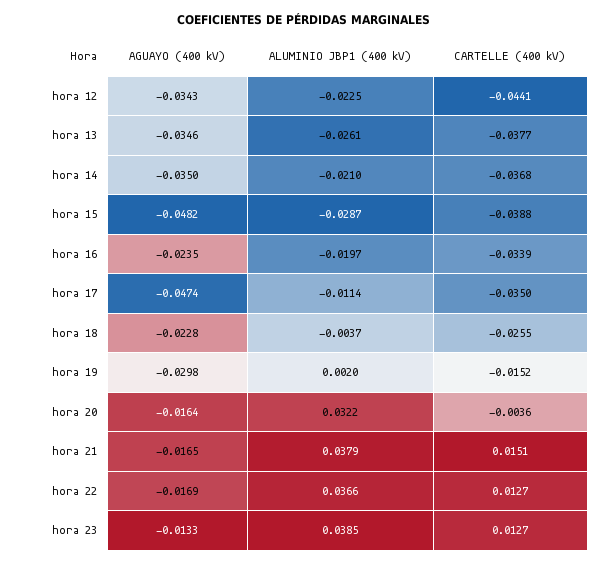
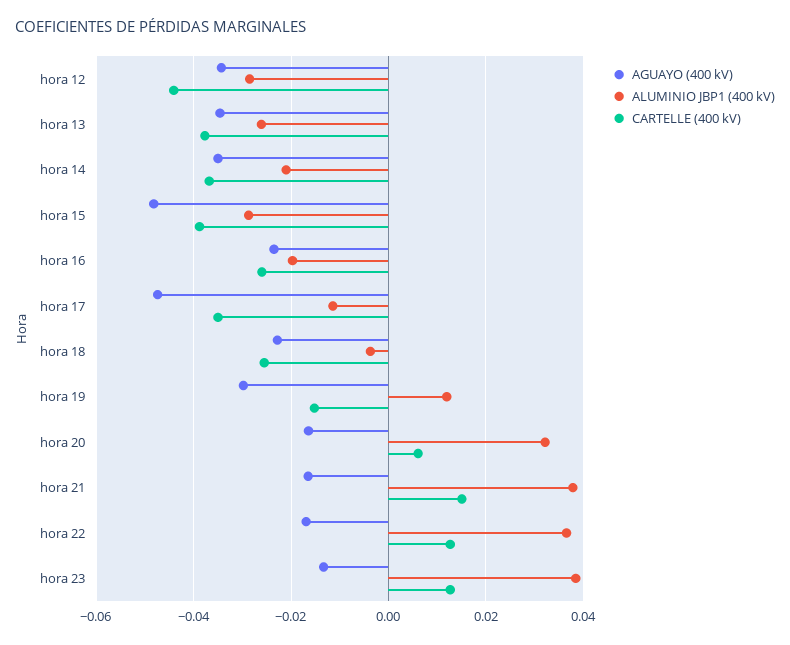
ALUMINIO JBP1 (400 kV), hora 12: -0.0225 -> -0.028
CARTELLE (400 kV), hora 16: -0.0339 -> -0.026
ALUMINIO JBP1 (400 kV), hora 19: 0.002 -> 0.012
CARTELLE (400 kV), hora 20: -0.0036 -> 0.006

